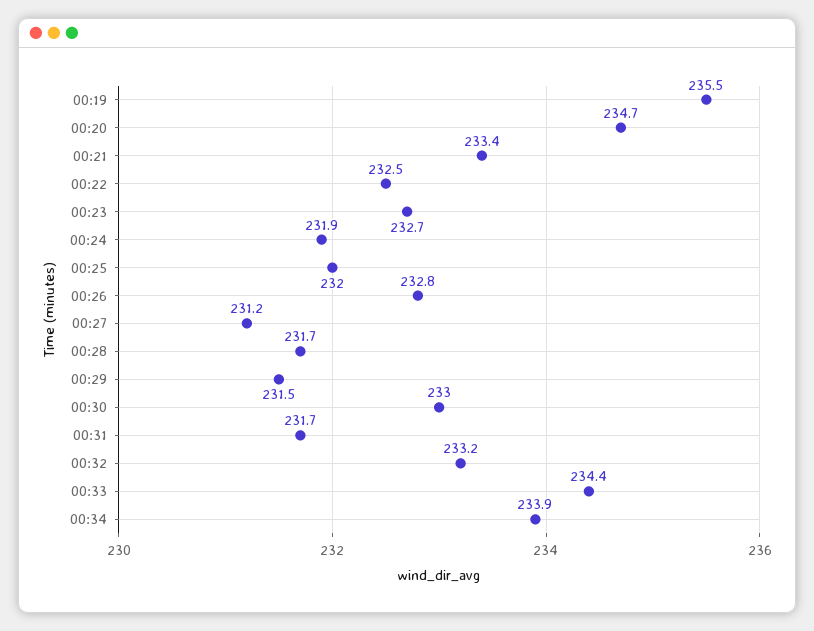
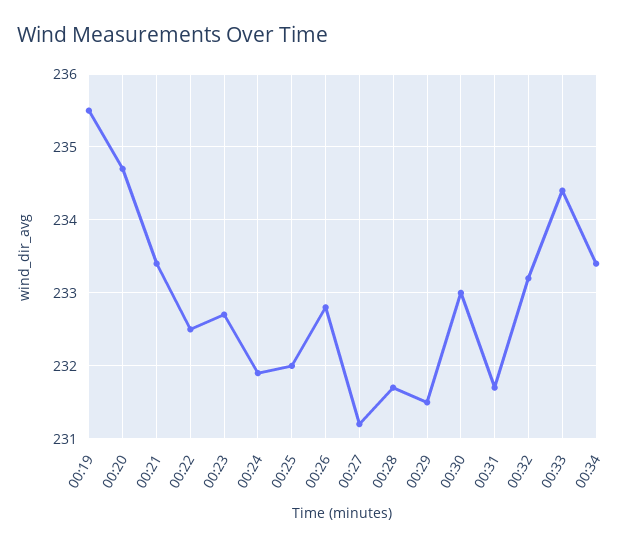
00:34: 233.9 -> 233.4

